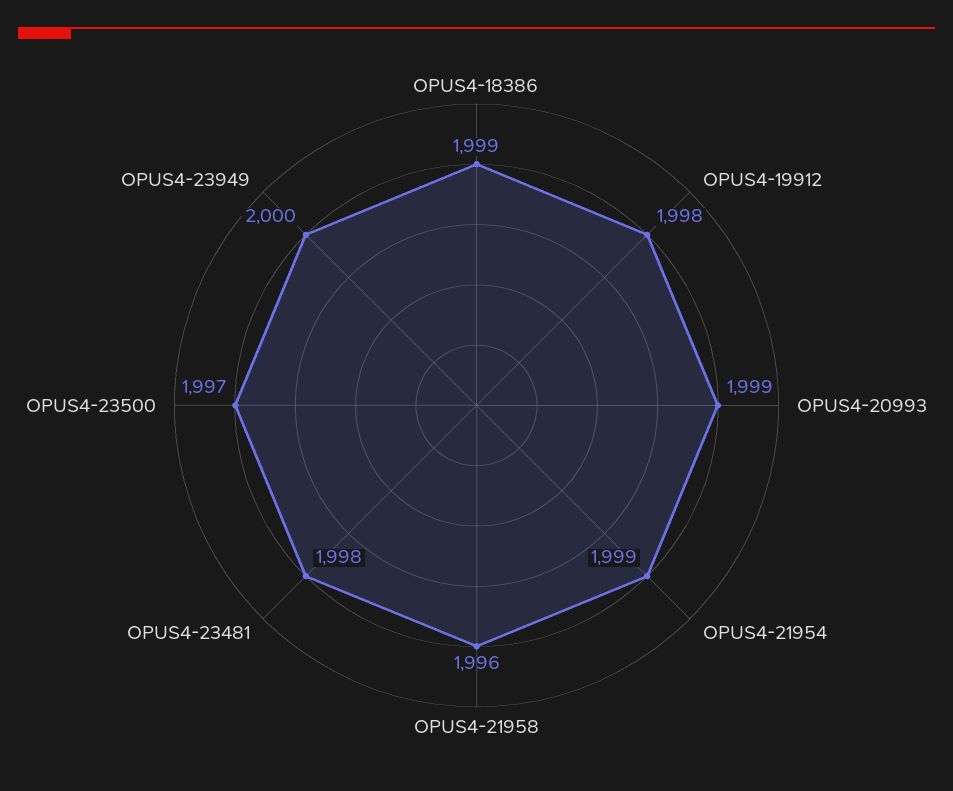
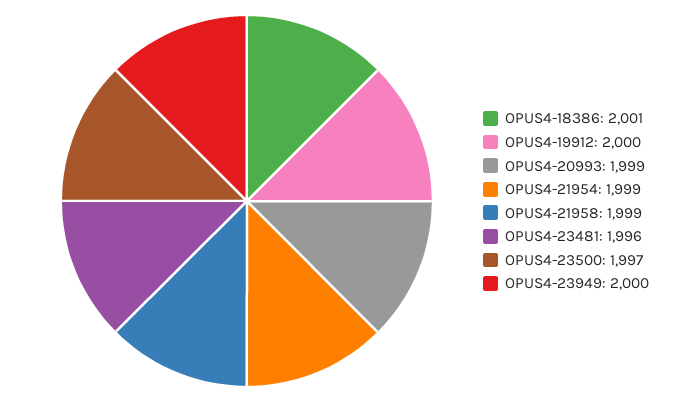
OPUS4-18386: 1999 -> 2001
OPUS4-19912: 1998 -> 2000
OPUS4-21958: 1996 -> 1999
OPUS4-23481: 1998 -> 1996

